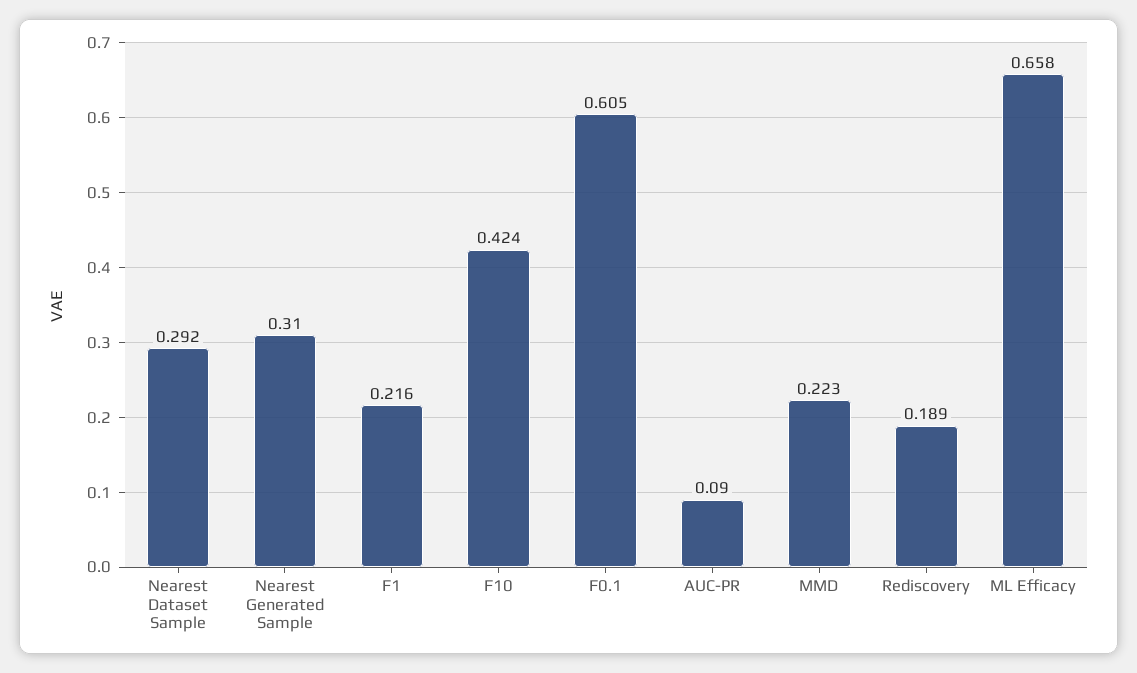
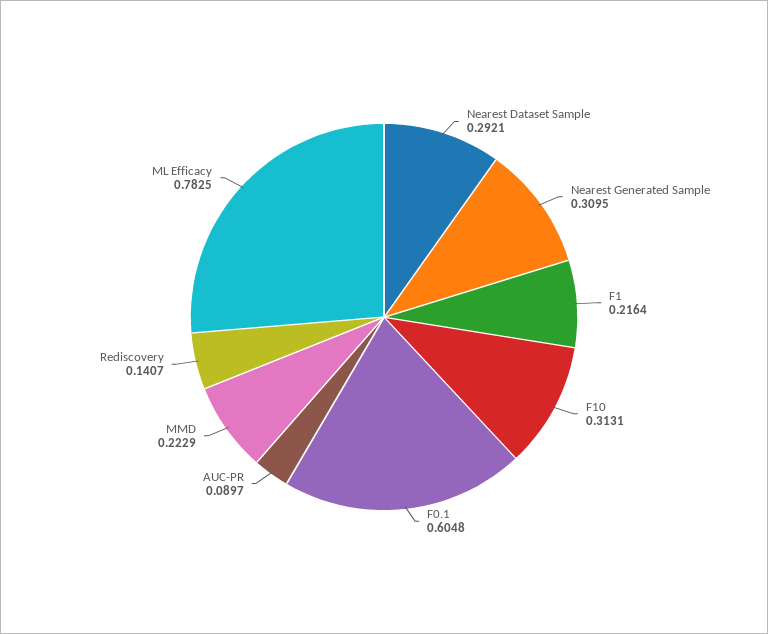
F10: 0.424 -> 0.3131
Rediscovery: 0.189 -> 0.1407
ML Efficacy: 0.658 -> 0.7825

